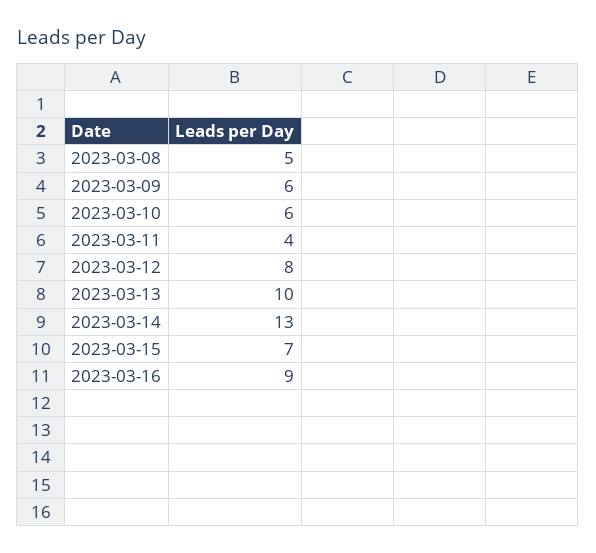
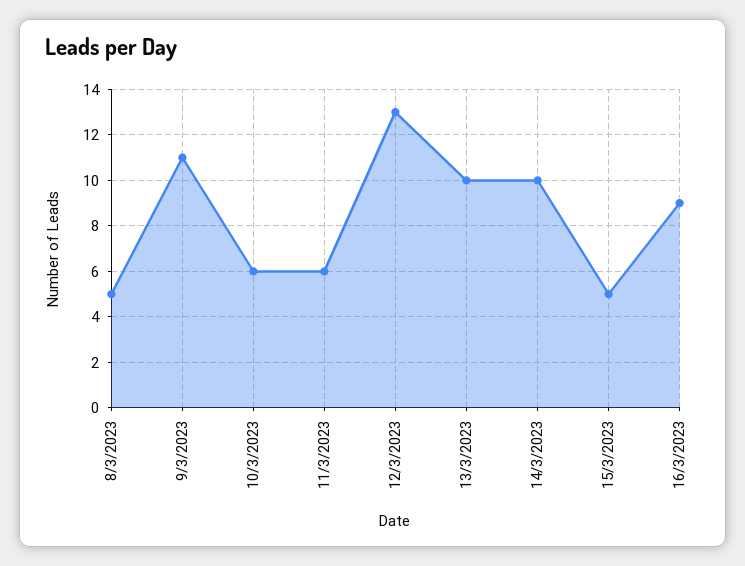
2023-03-09: 6 -> 11
2023-03-11: 4 -> 6
2023-03-12: 8 -> 13
2023-03-14: 13 -> 10
2023-03-15: 7 -> 5

